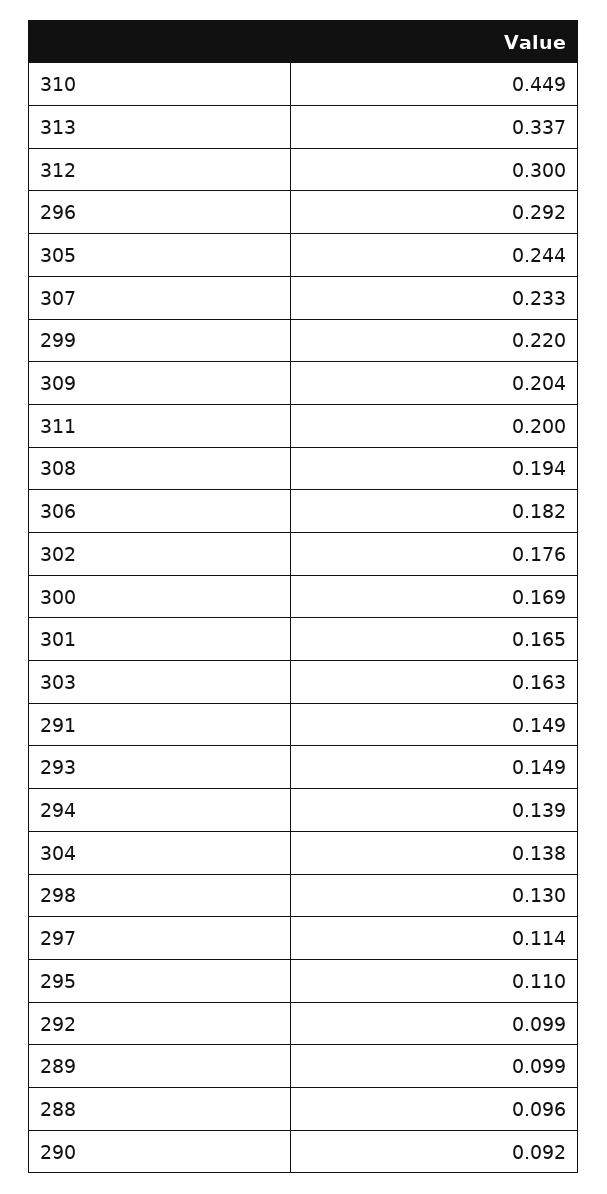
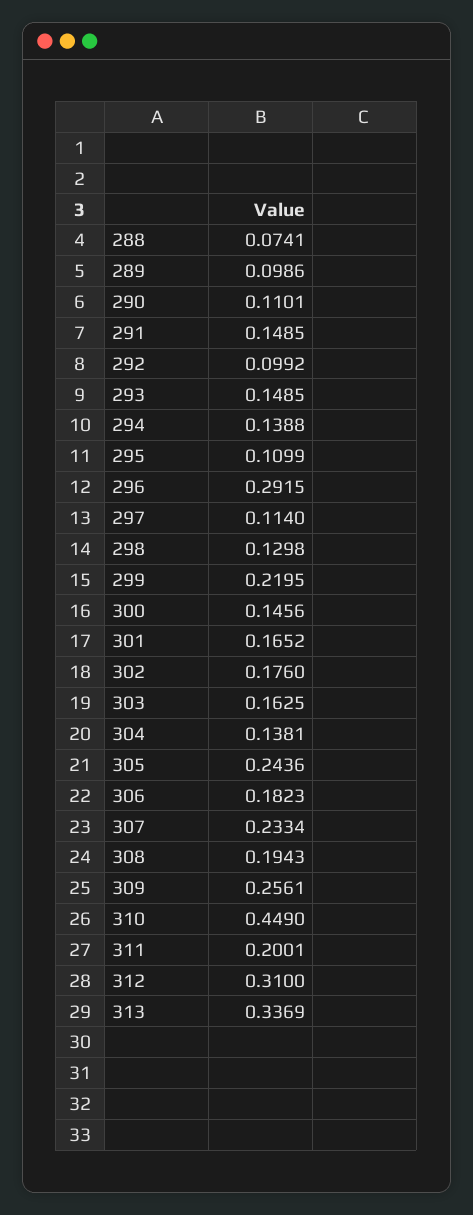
312: 0.3 -> 0.31
309: 0.204 -> 0.2561
300: 0.169 -> 0.1456
288: 0.096 -> 0.0741
290: 0.092 -> 0.1101

